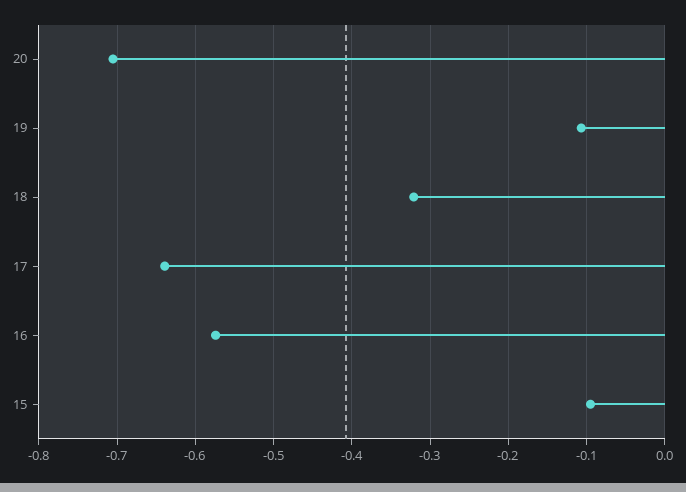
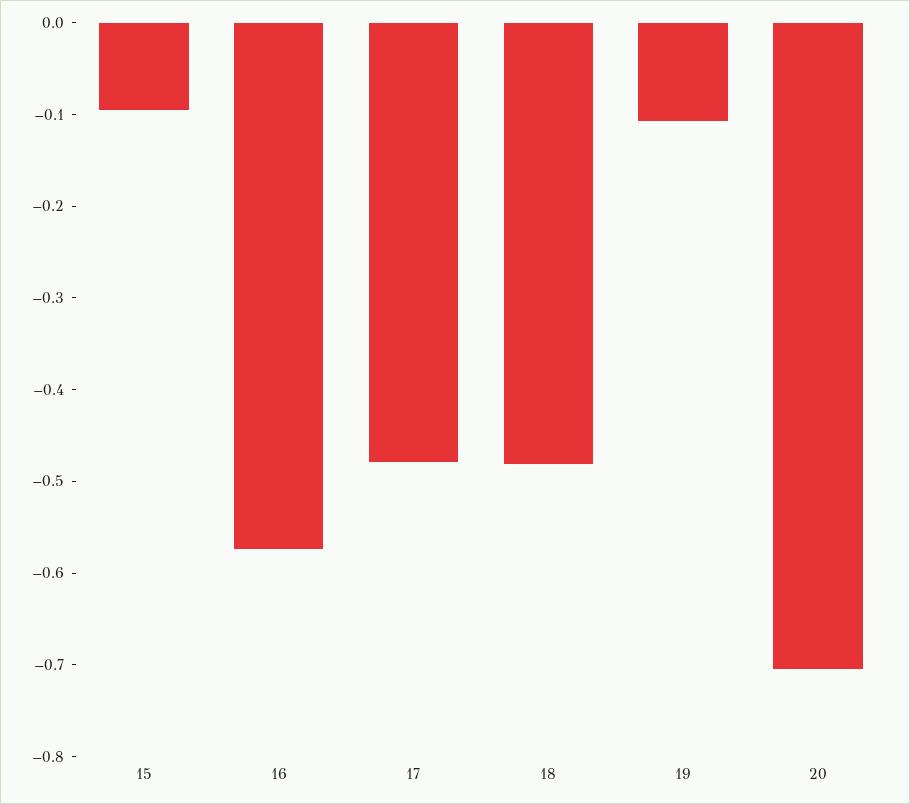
18: -0.32 -> -0.48
17: -0.64 -> -0.48

